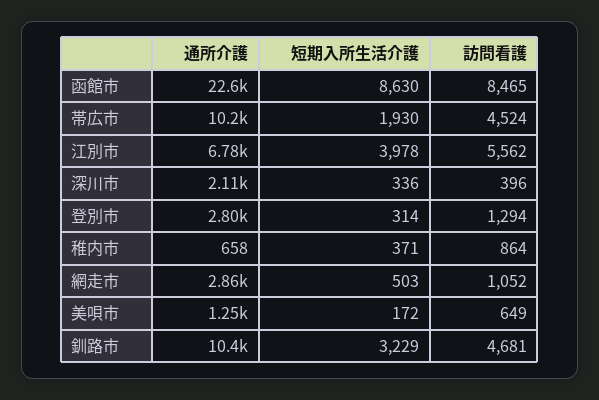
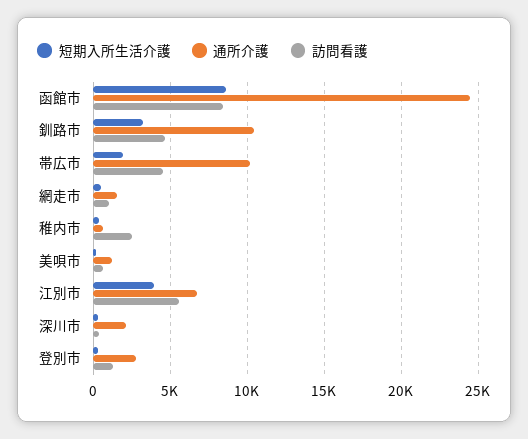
通所介護, 函館市: 22600 -> 24500
訪問看護, 稚内市: 864 -> 2500
通所介護, 網走市: 2860 -> 1500

